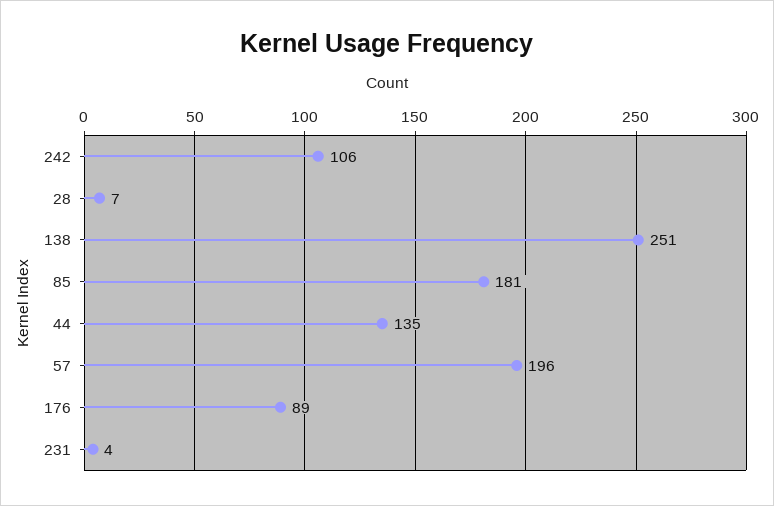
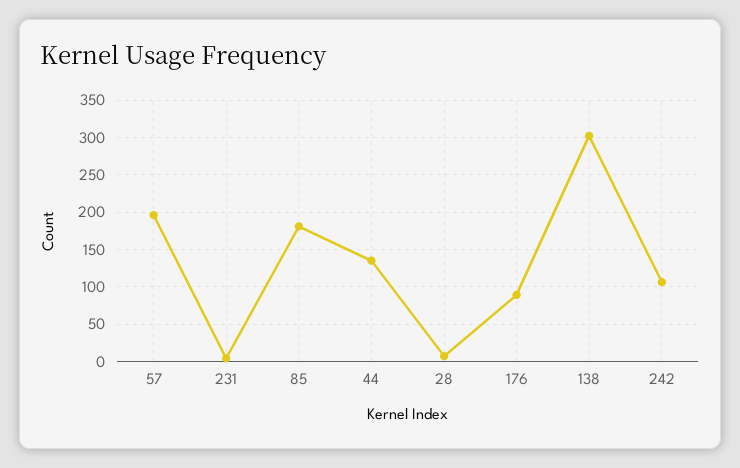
138: 251 -> 300

